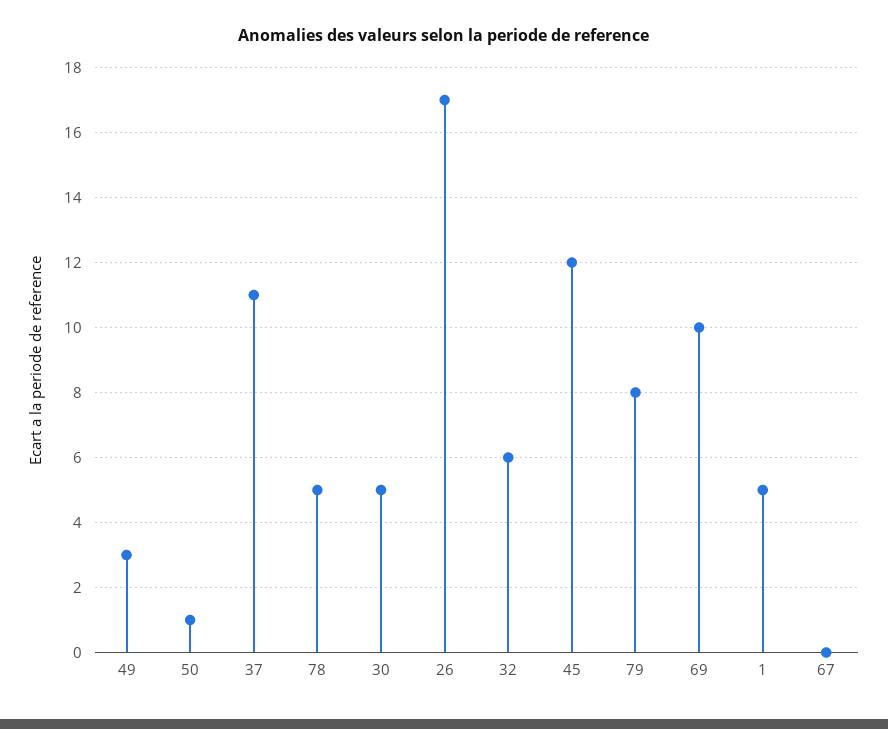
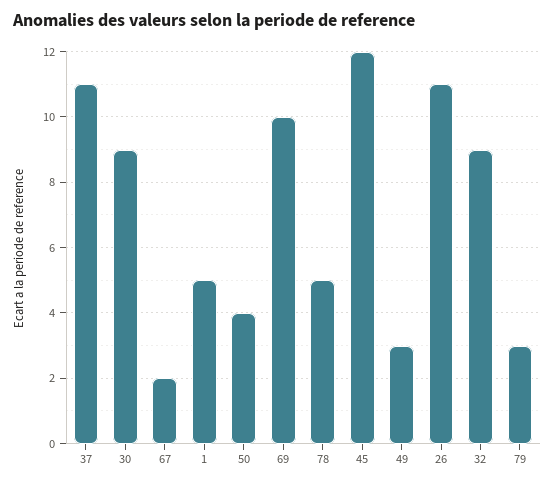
50: 1 -> 4
30: 5 -> 9
26: 17 -> 11
32: 6 -> 9
79: 8 -> 3
67: 0 -> 2

